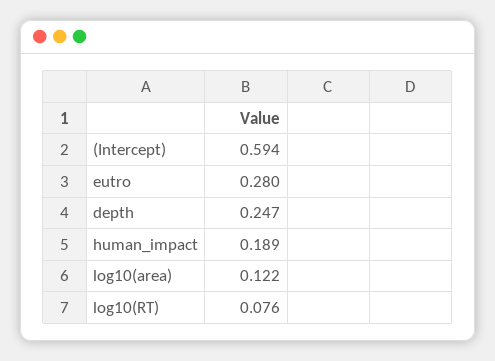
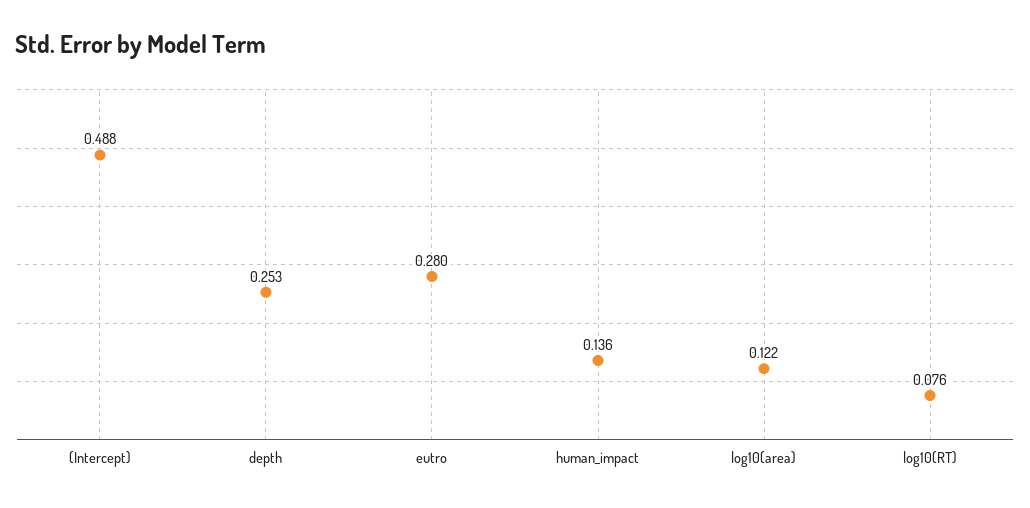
(Intercept): 0.594 -> 0.488
depth: 0.247 -> 0.253
human_impact: 0.189 -> 0.136

